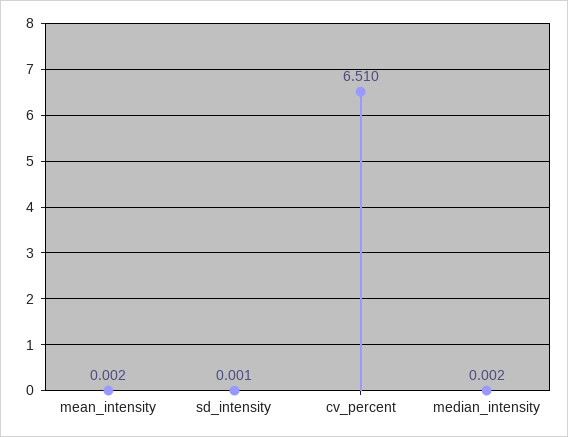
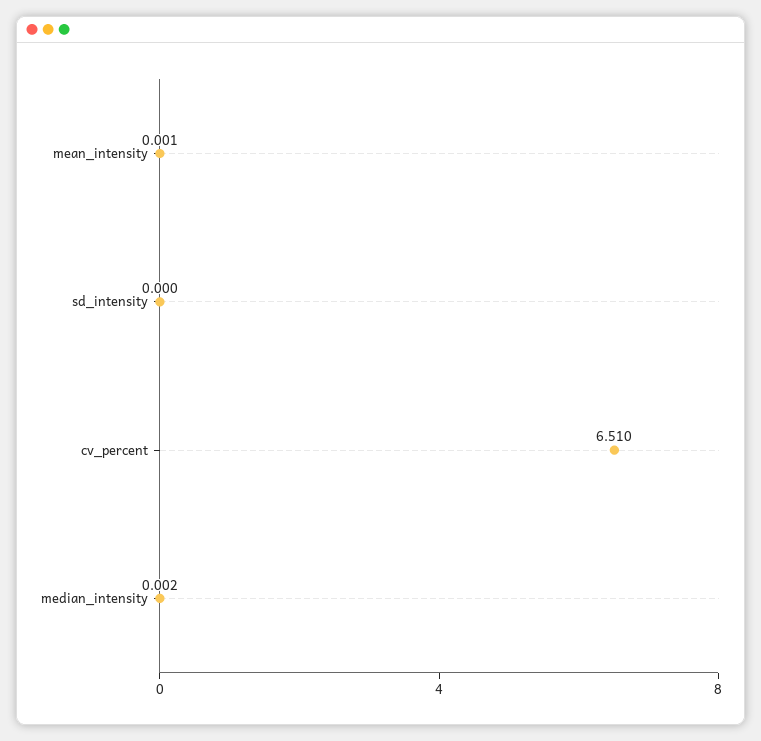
mean_intensity: 0.002 -> 0.001
sd_intensity: 0.001 -> 0

